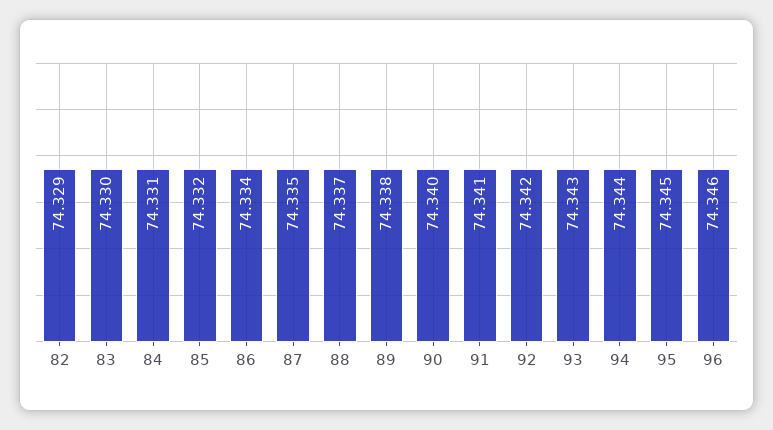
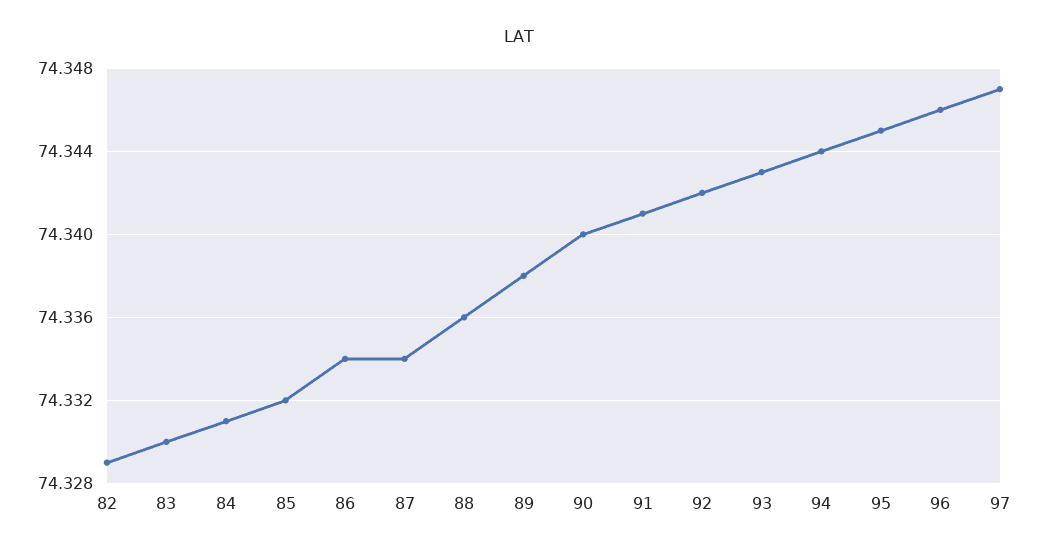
87: 74.335 -> 74.334
88: 74.337 -> 74.336
97: none -> 74.347

